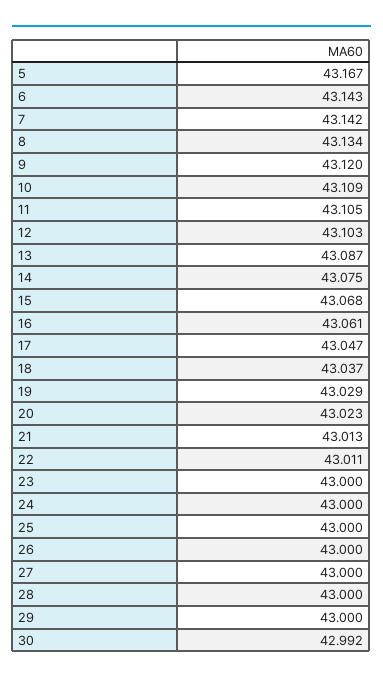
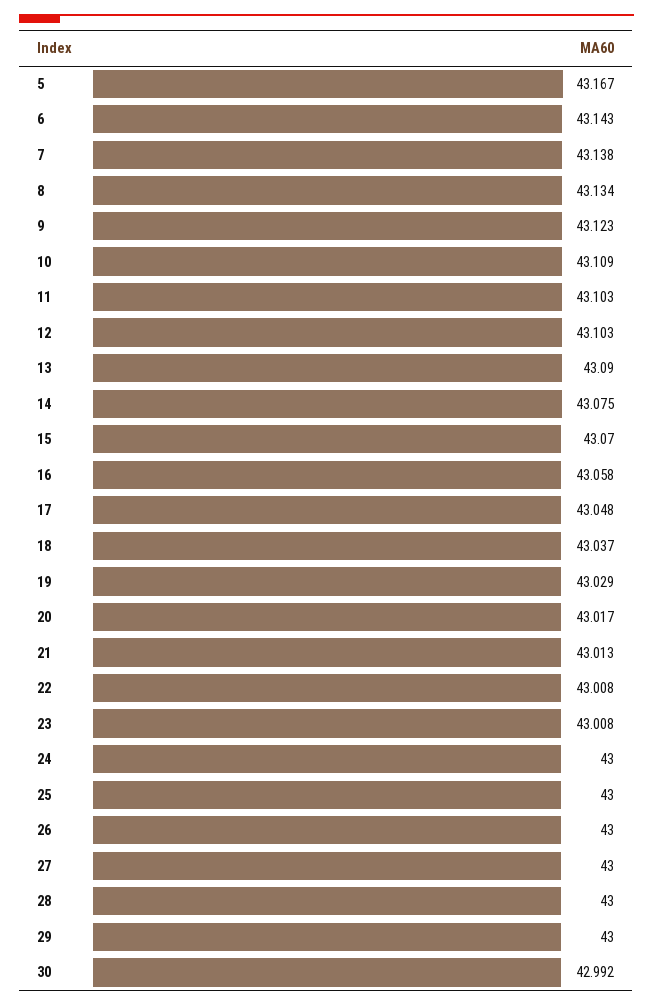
7: 43.142 -> 43.138
9: 43.12 -> 43.123
11: 43.105 -> 43.103
13: 43.087 -> 43.09
15: 43.068 -> 43.07
16: 43.061 -> 43.058
17: 43.047 -> 43.048
20: 43.023 -> 43.017
22: 43.011 -> 43.008
23: 43 -> 43.008

